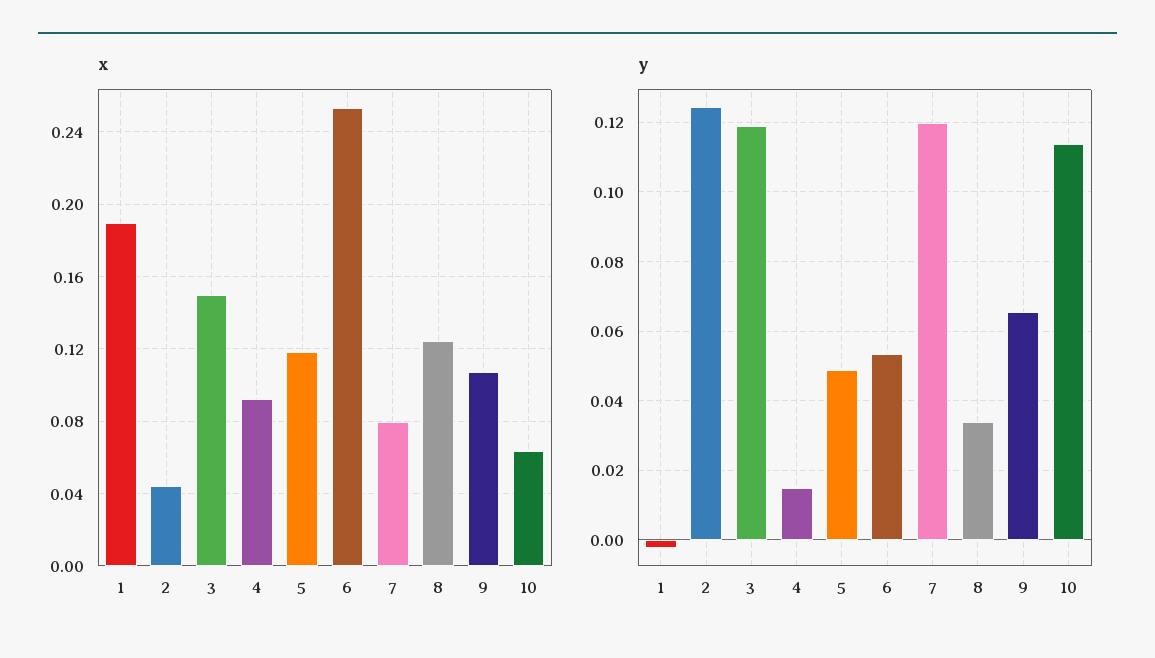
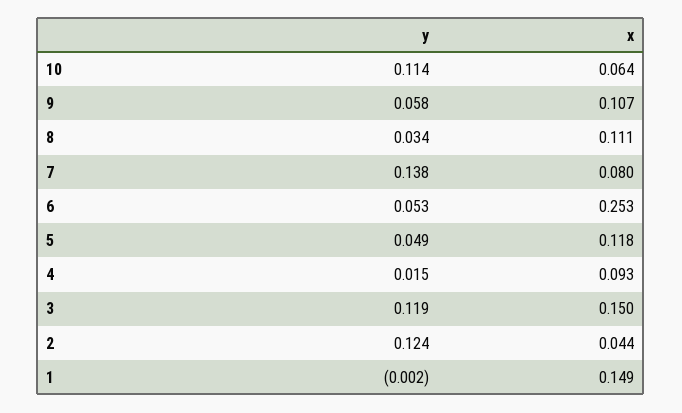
x, 1: 0.19 -> 0.149
x, 8: 0.125 -> 0.111
y, 7: 0.12 -> 0.138
y, 9: 0.066 -> 0.058

